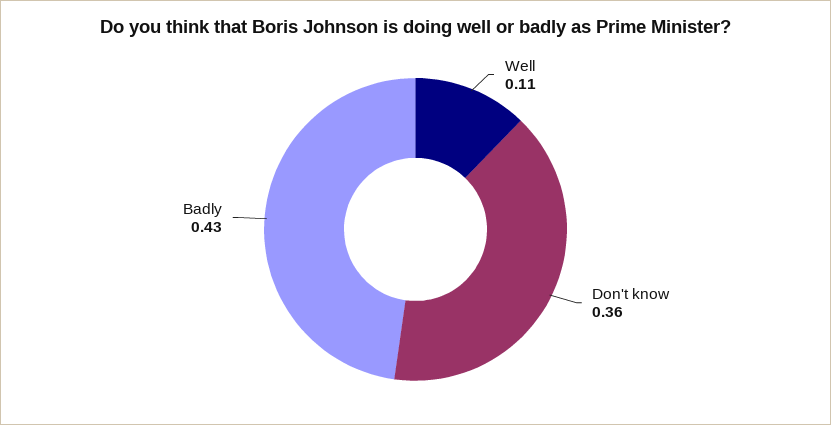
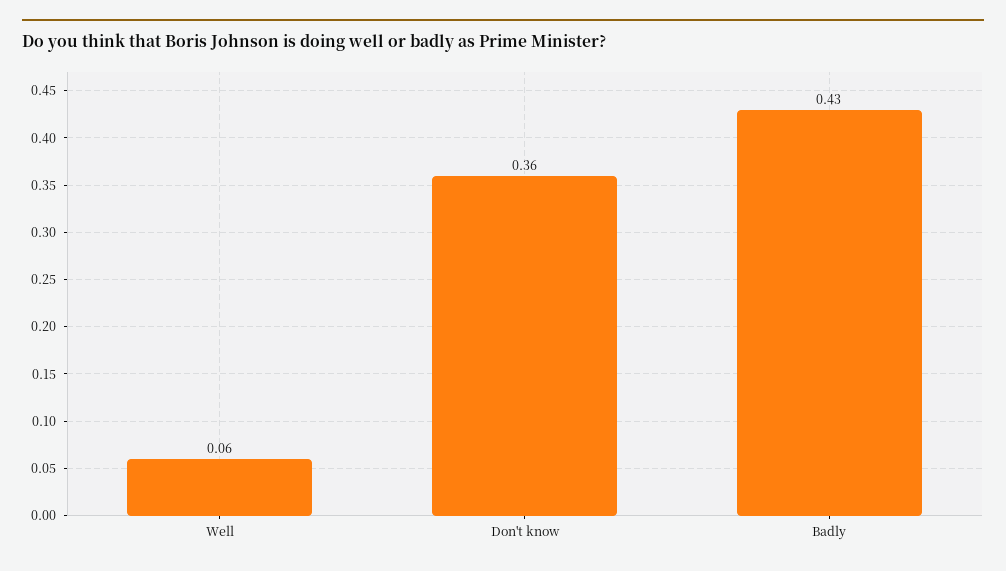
Well: 0.11 -> 0.06

